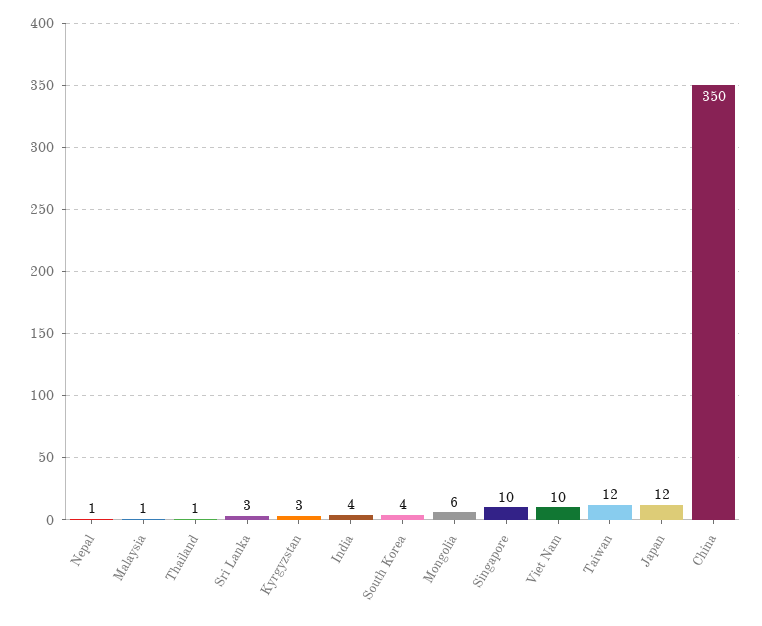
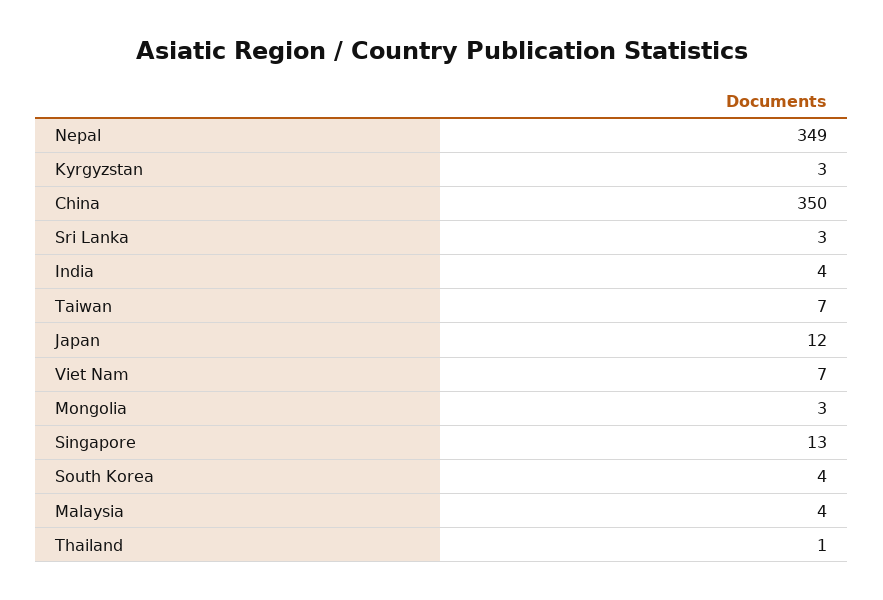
Nepal: 1 -> 349
Malaysia: 1 -> 4
Mongolia: 6 -> 3
Singapore: 10 -> 13
Viet Nam: 10 -> 7
Taiwan: 12 -> 7

